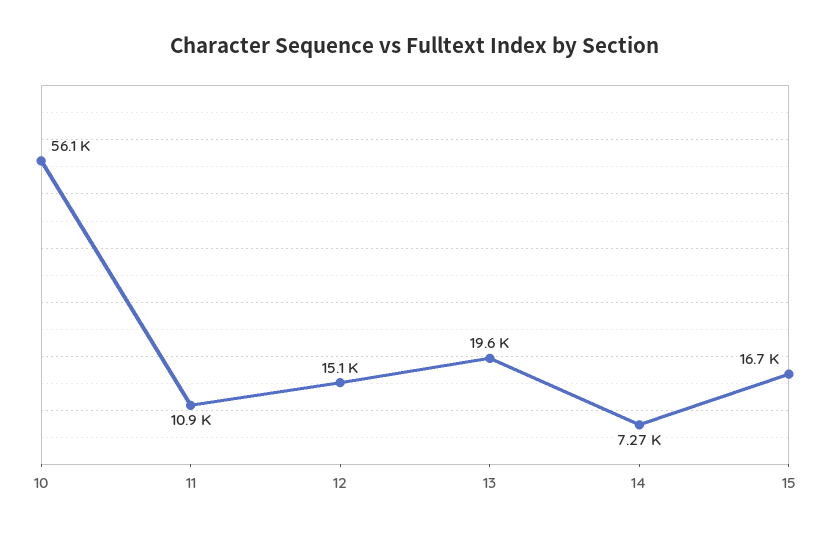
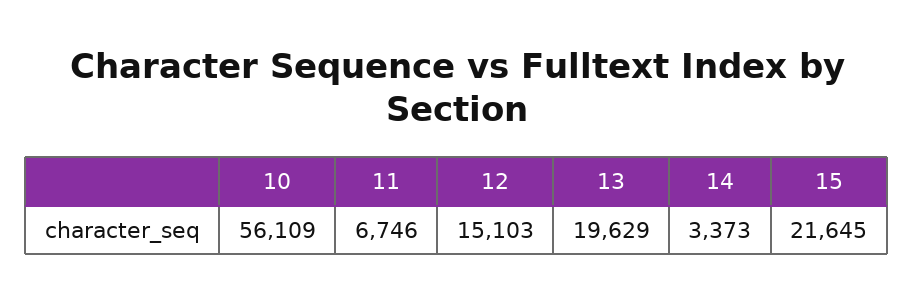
11: 10900 -> 6746
14: 7270 -> 3373
15: 16700 -> 21645

